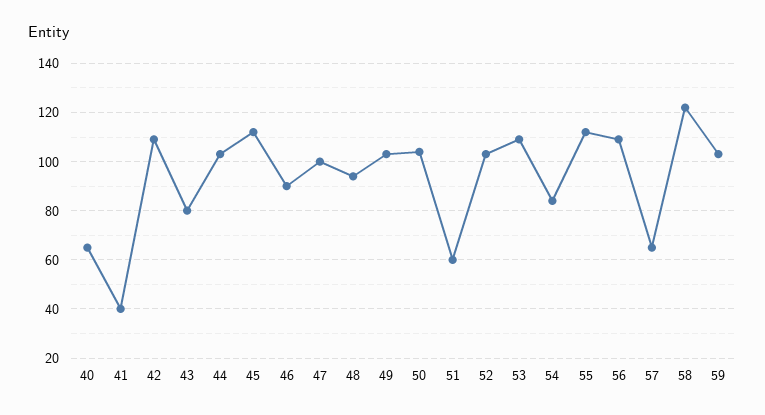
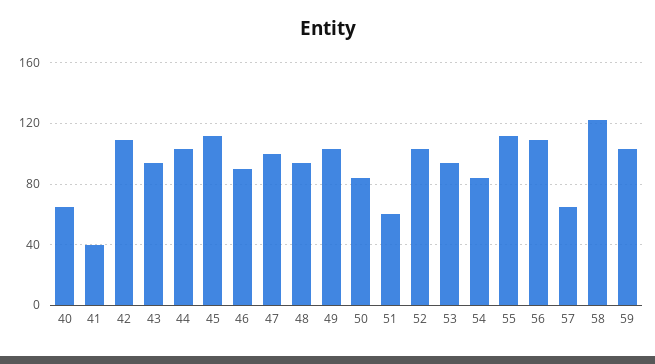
43: 80 -> 95
50: 105 -> 85
53: 110 -> 95

